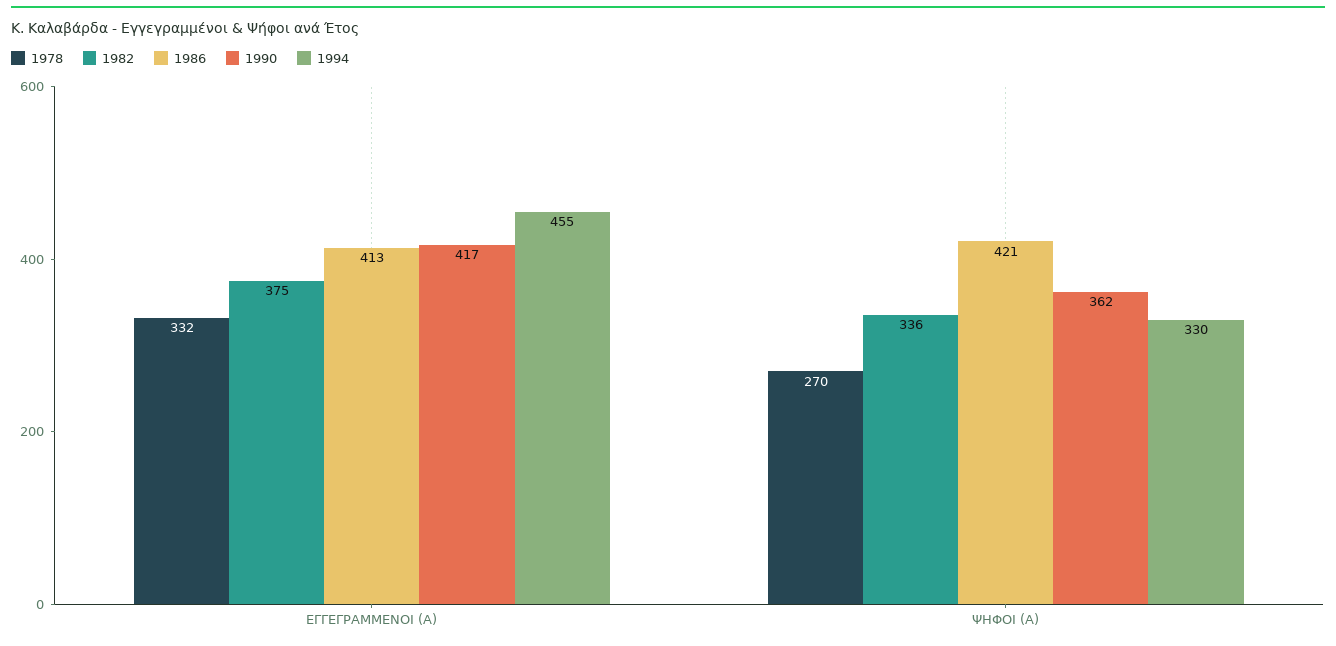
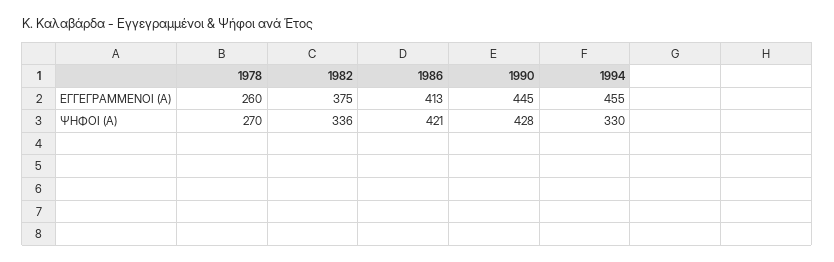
1978, ΕΓΓΕΓΡΑΜΜΕΝΟΙ (Α): 332 -> 260
1990, ΕΓΓΕΓΡΑΜΜΕΝΟΙ (Α): 417 -> 445
1990, ΨΗΦΟΙ (Α): 362 -> 428

